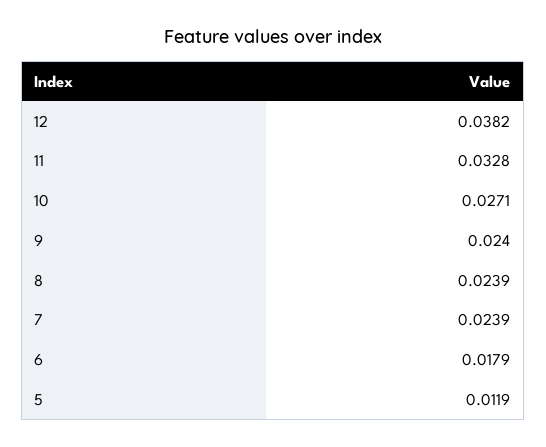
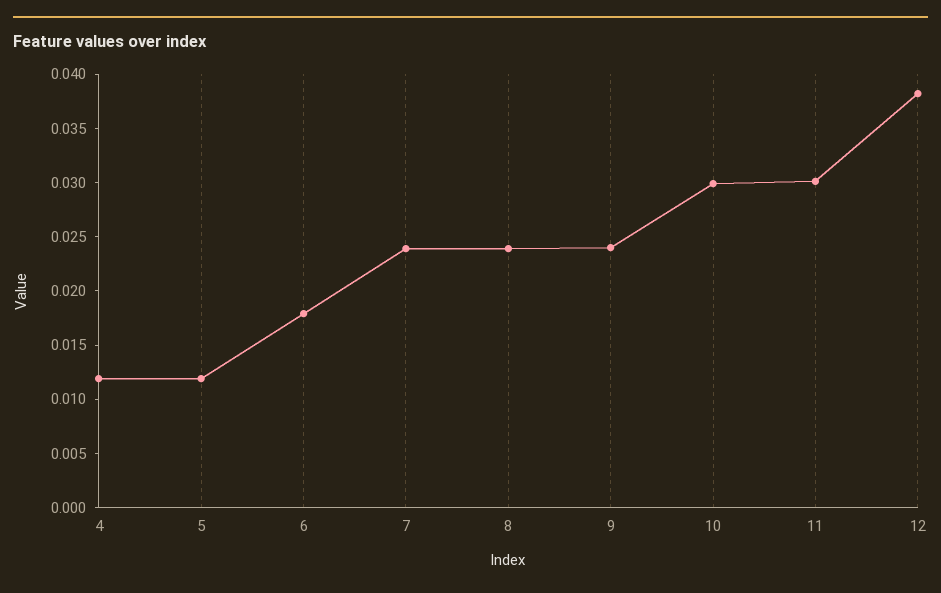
11: 0.0328 -> 0.03
10: 0.0271 -> 0.03
4: none -> 0.012

